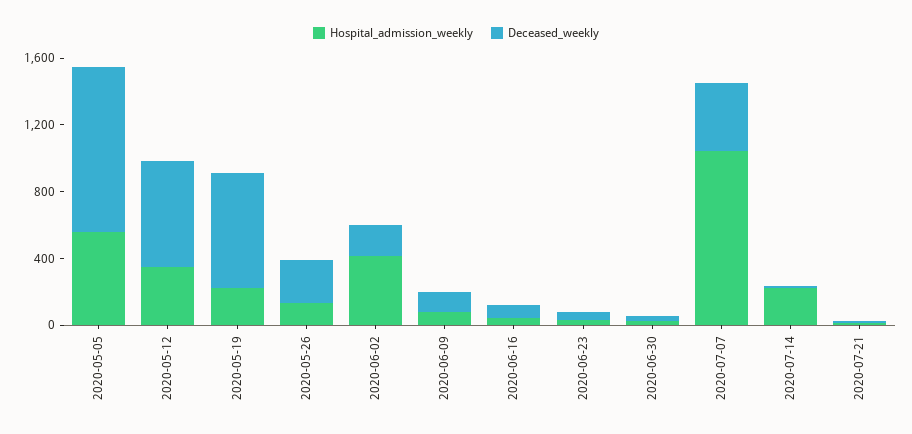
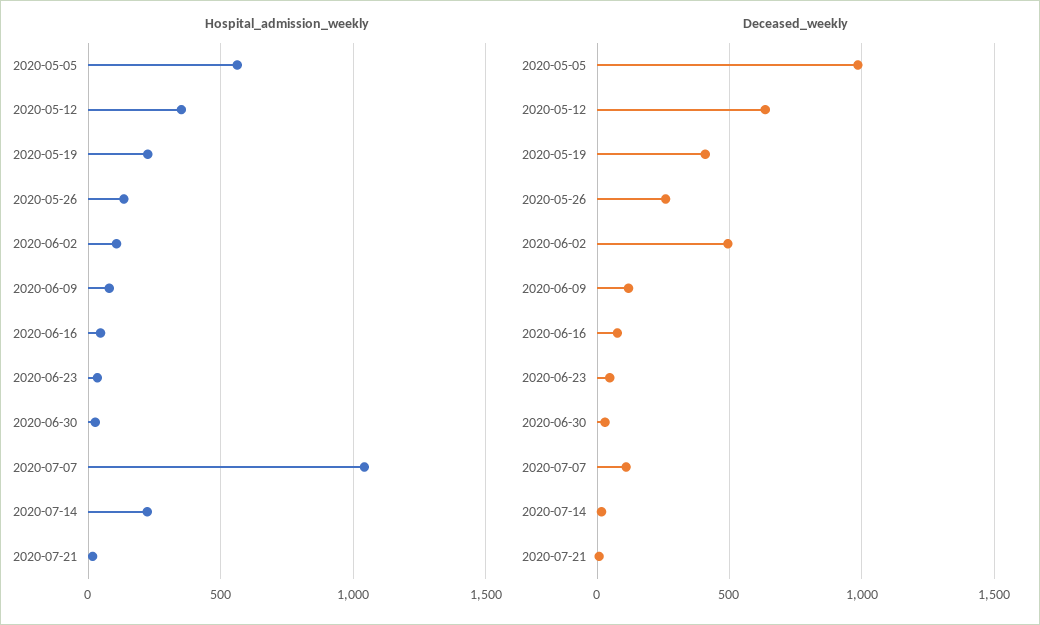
Deceased_weekly, 2020-05-19: 700 -> 400
Hospital_admission_weekly, 2020-06-02: 400 -> 100
Deceased_weekly, 2020-06-02: 200 -> 500
Deceased_weekly, 2020-07-07: 400 -> 100

